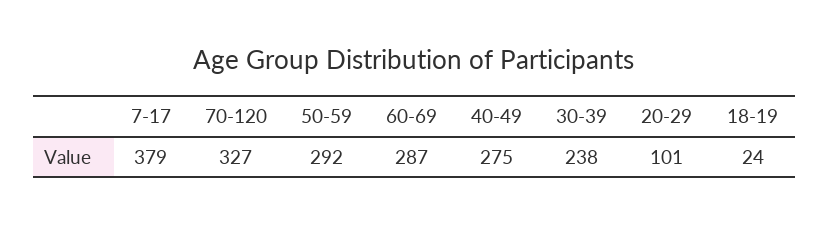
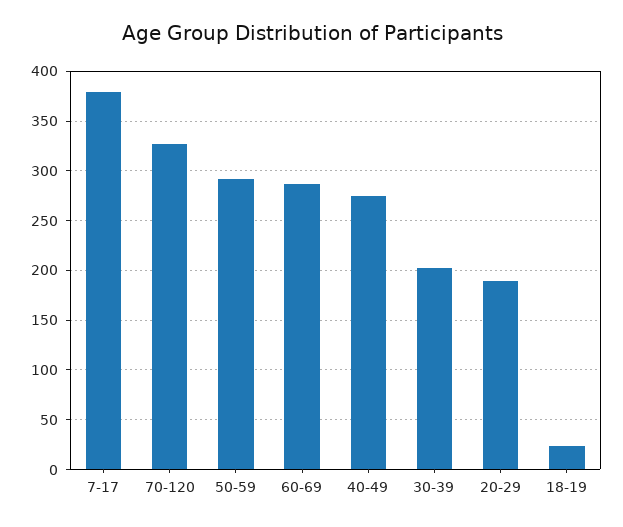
30-39: 238 -> 200
20-29: 101 -> 190

